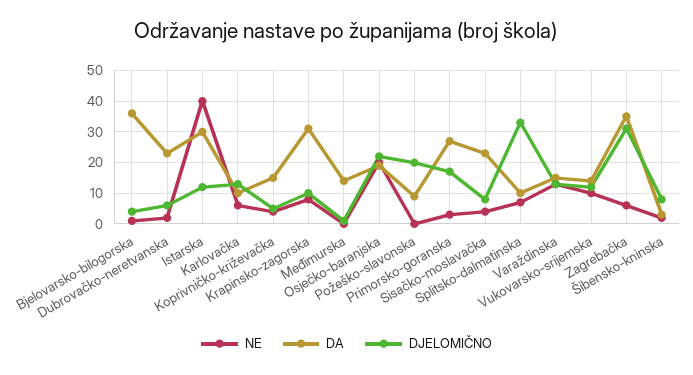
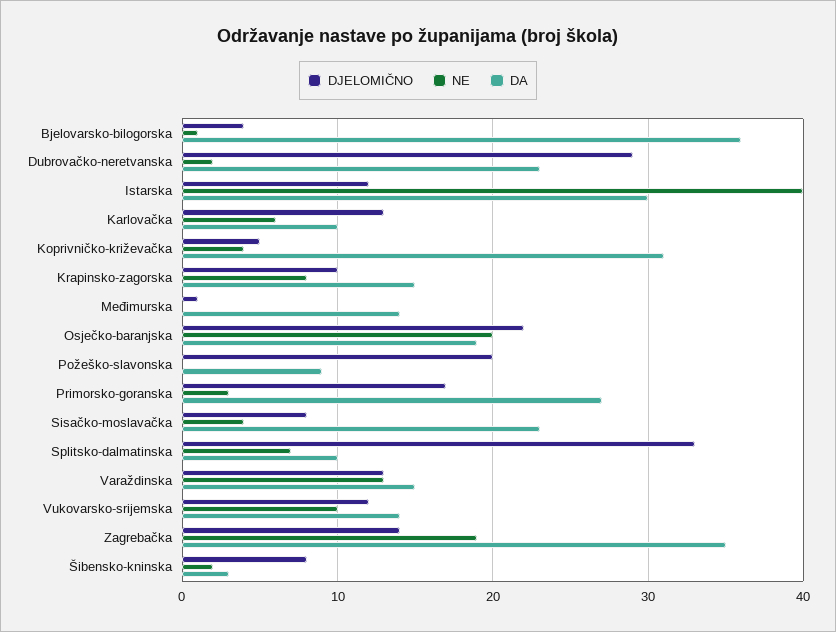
DJELOMIČNO, Dubrovačko-neretvanska: 5 -> 29
DA, Koprivničko-križevačka: 15 -> 31
DA, Krapinsko-zagorska: 30 -> 15
NE, Zagrebačka: 5 -> 19
DJELOMIČNO, Zagrebačka: 30 -> 14

